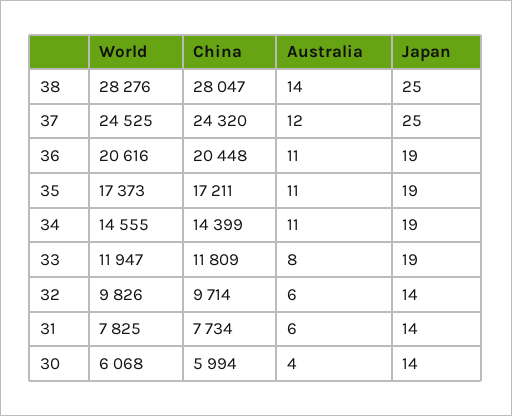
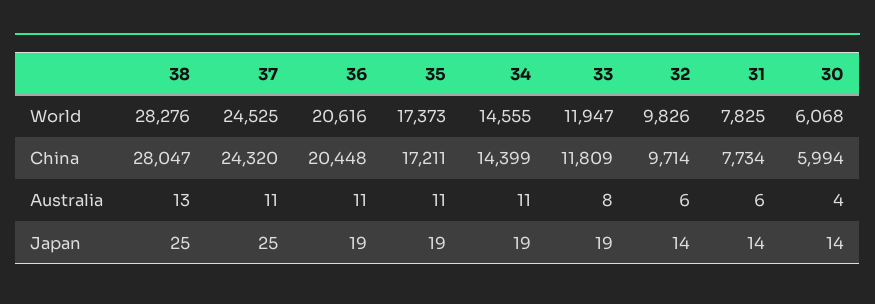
Australia, 38: 14 -> 13
Australia, 37: 12 -> 11

